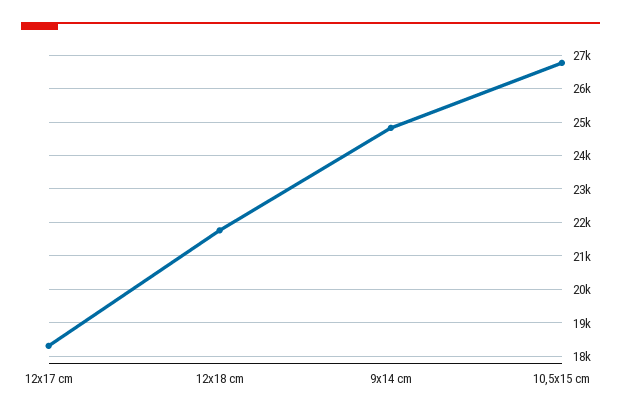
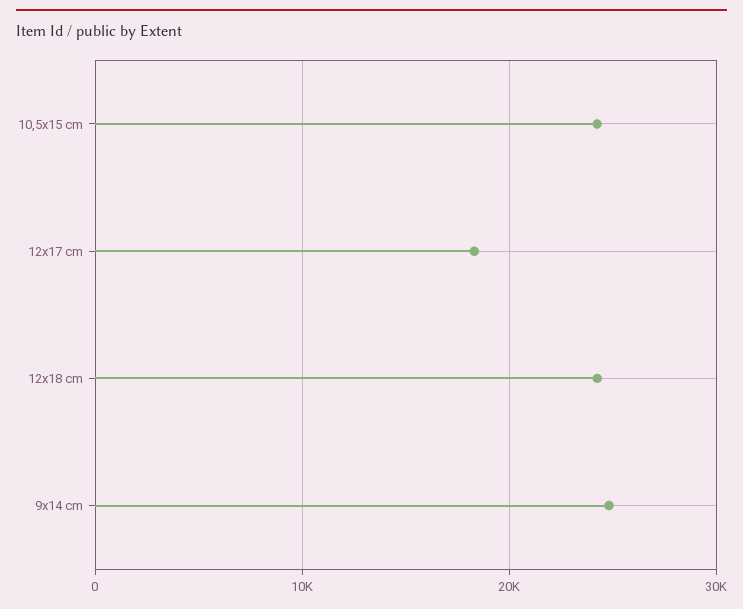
12x18 cm: 21800 -> 24000
10,5x15 cm: 26800 -> 24000

